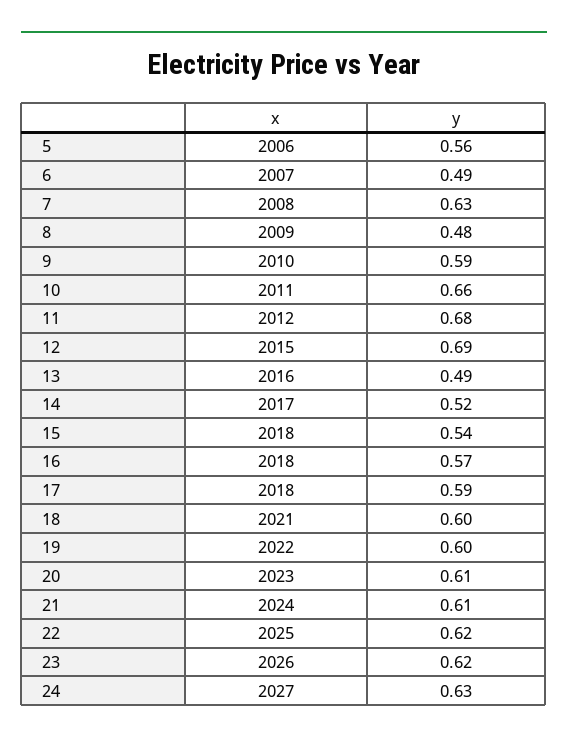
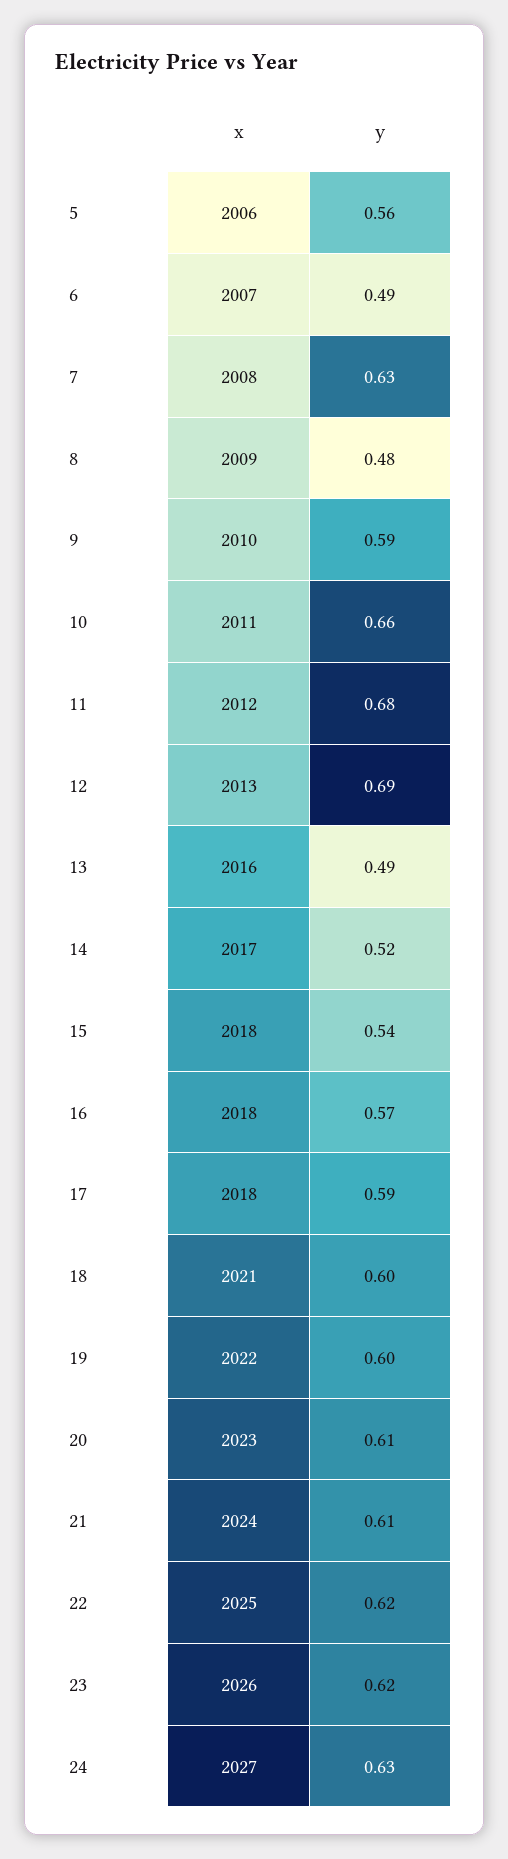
x, 12: 2015 -> 2013

